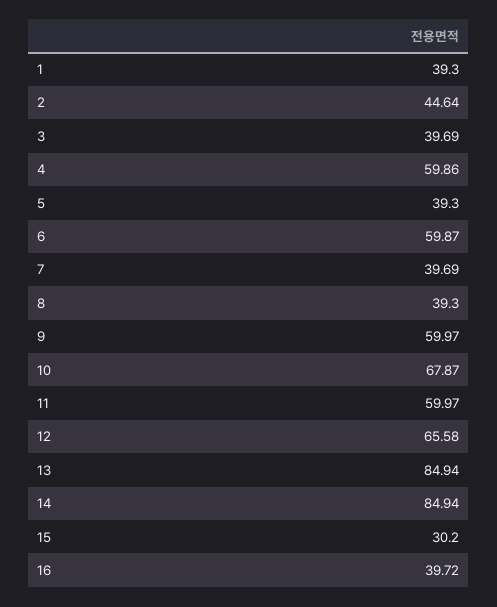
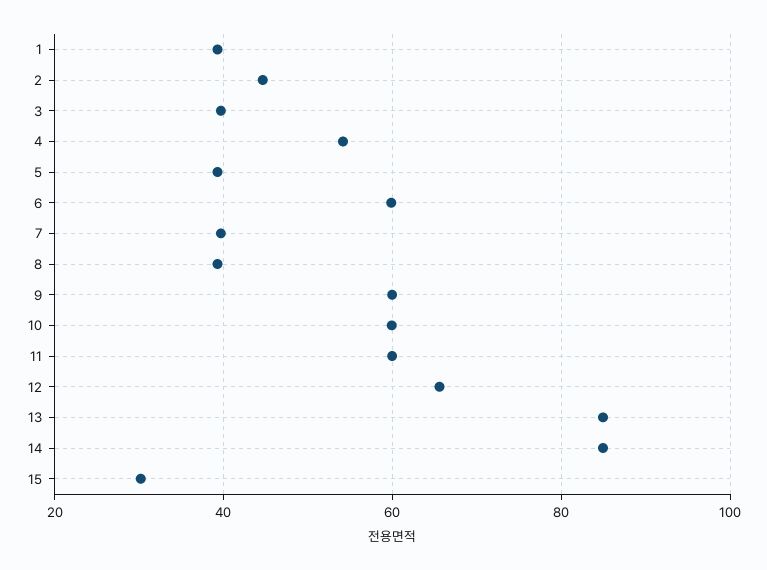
4: 59.86 -> 54
10: 67.87 -> 60
16: 39.72 -> none

